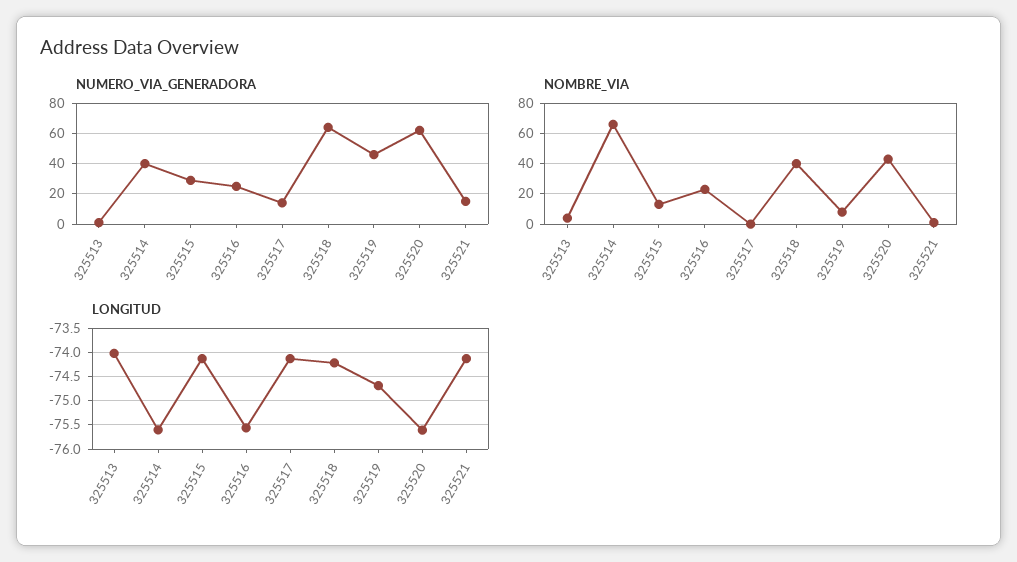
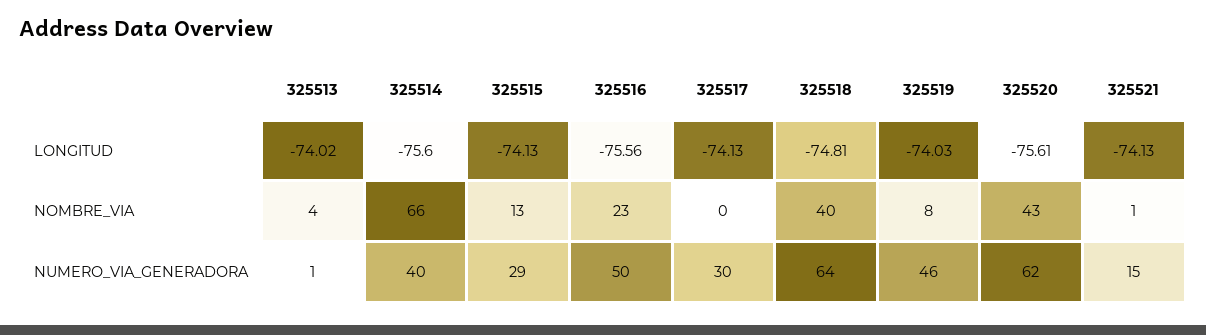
NUMERO_VIA_GENERADORA, 325516: 25 -> 50
NUMERO_VIA_GENERADORA, 325517: 15 -> 30
LONGITUD, 325518: -74.25 -> -74.81
LONGITUD, 325519: -74.75 -> -74.03

